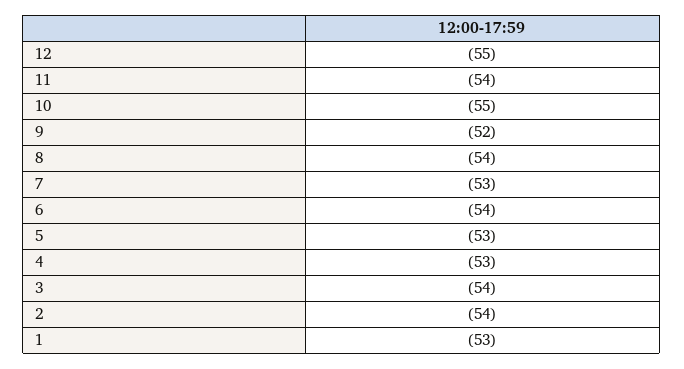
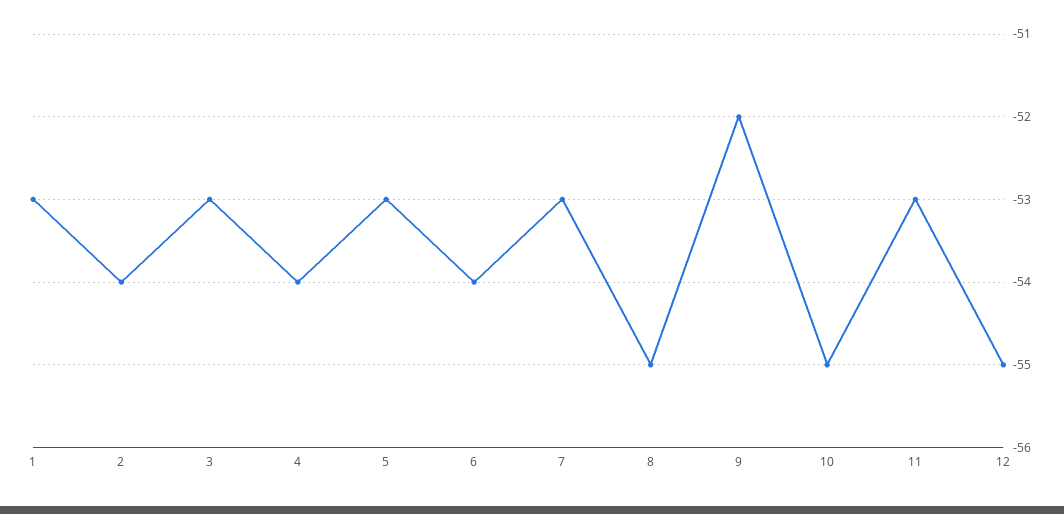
11: -54 -> -53
8: -54 -> -55
4: -53 -> -54
3: -54 -> -53

